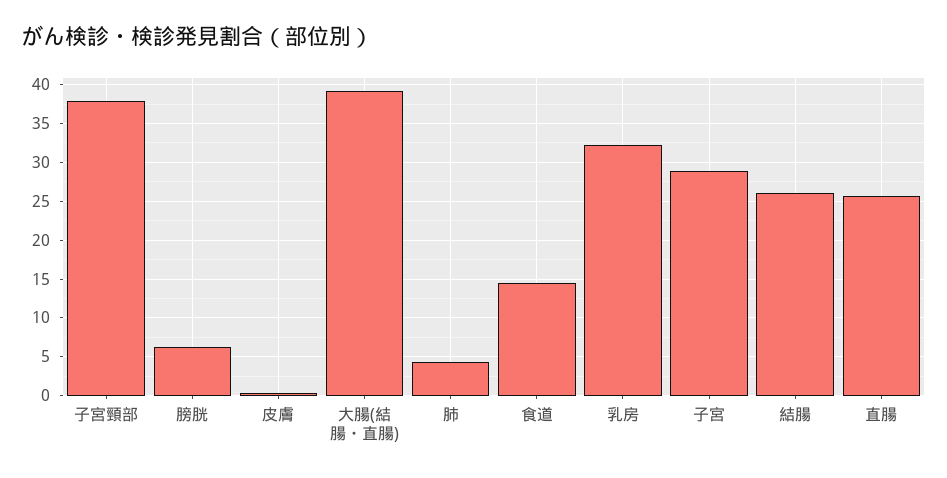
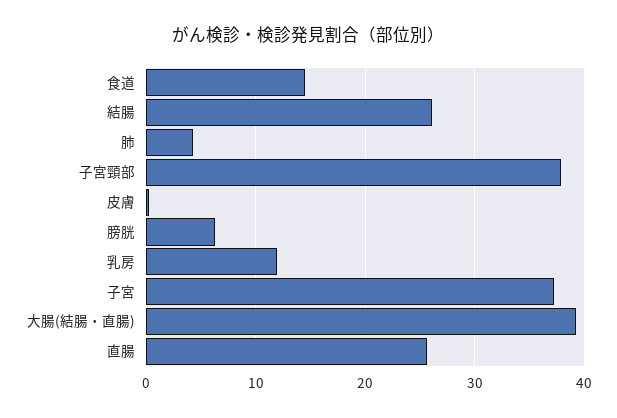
乳房: 32 -> 12
子宮: 29 -> 37

